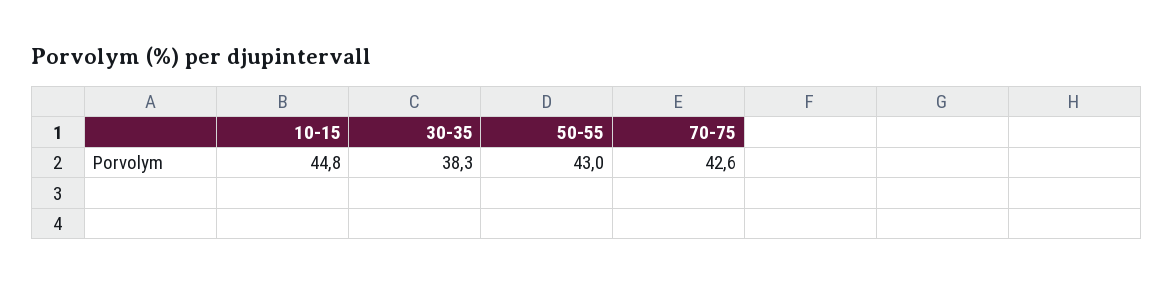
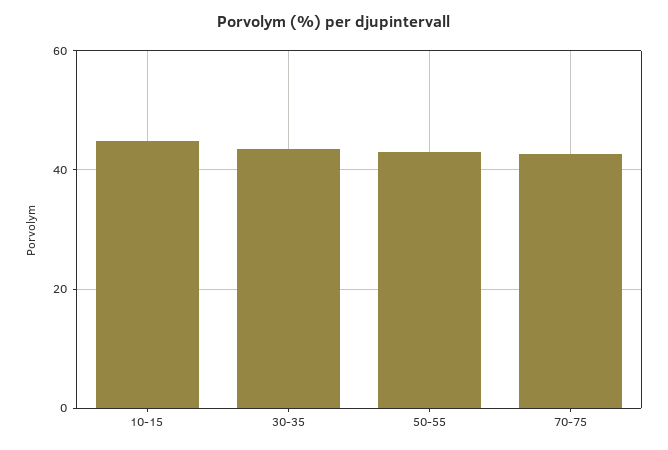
30-35: 38.3 -> 44

